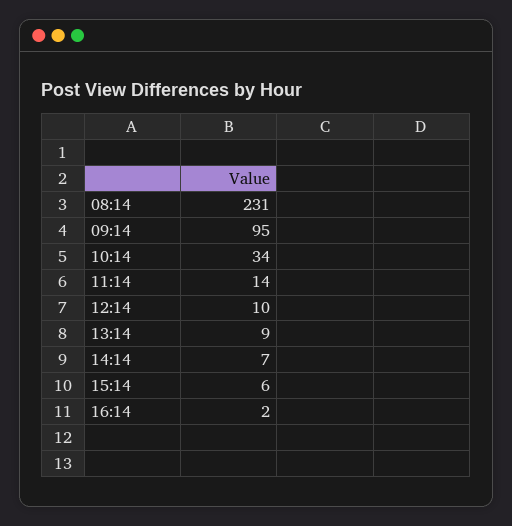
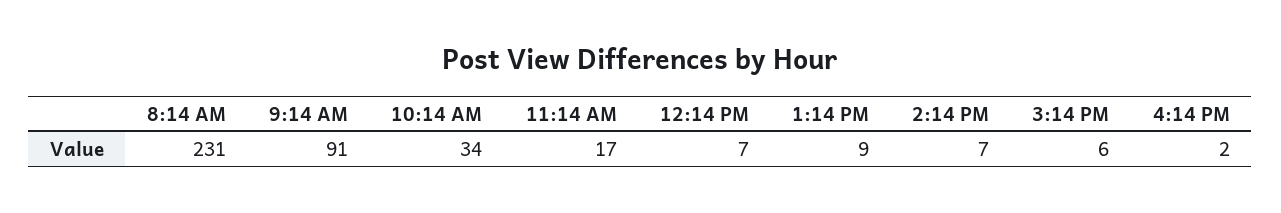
09:14: 95 -> 91
11:14: 14 -> 17
12:14: 10 -> 7

